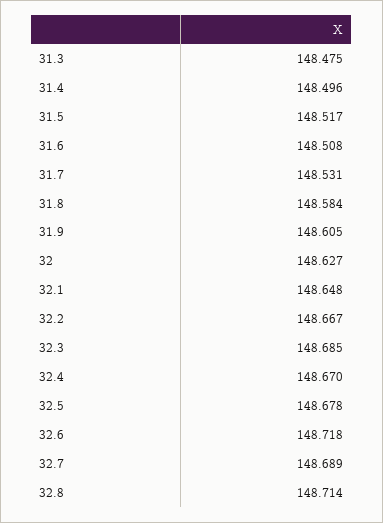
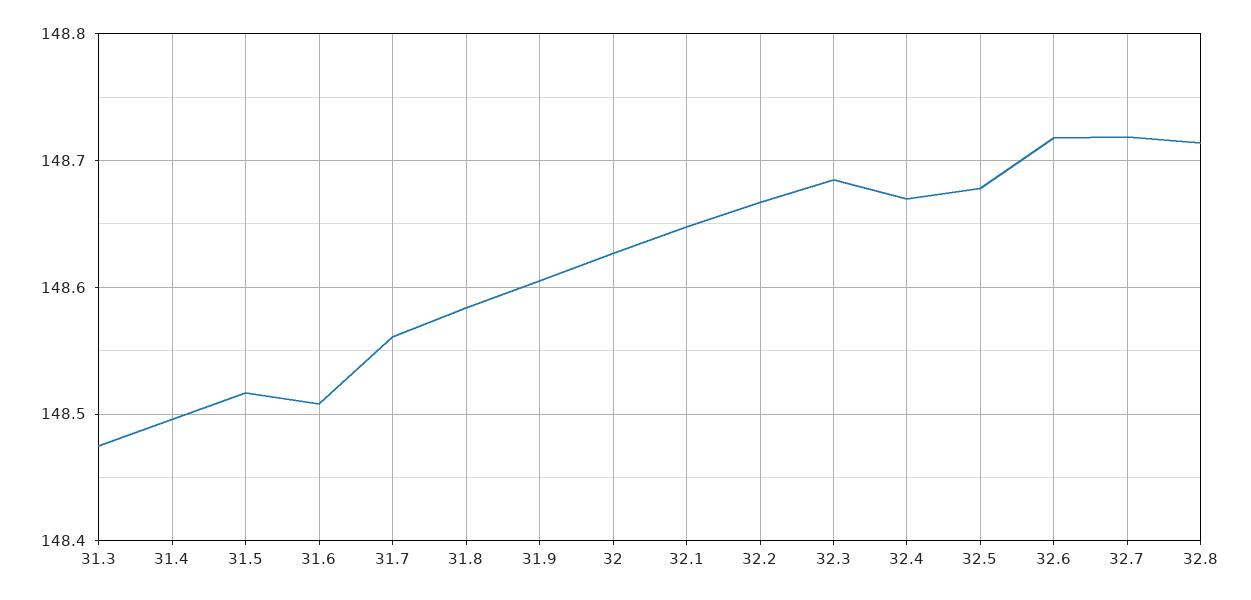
31.7: 148.531 -> 148.56
32.7: 148.689 -> 148.72

